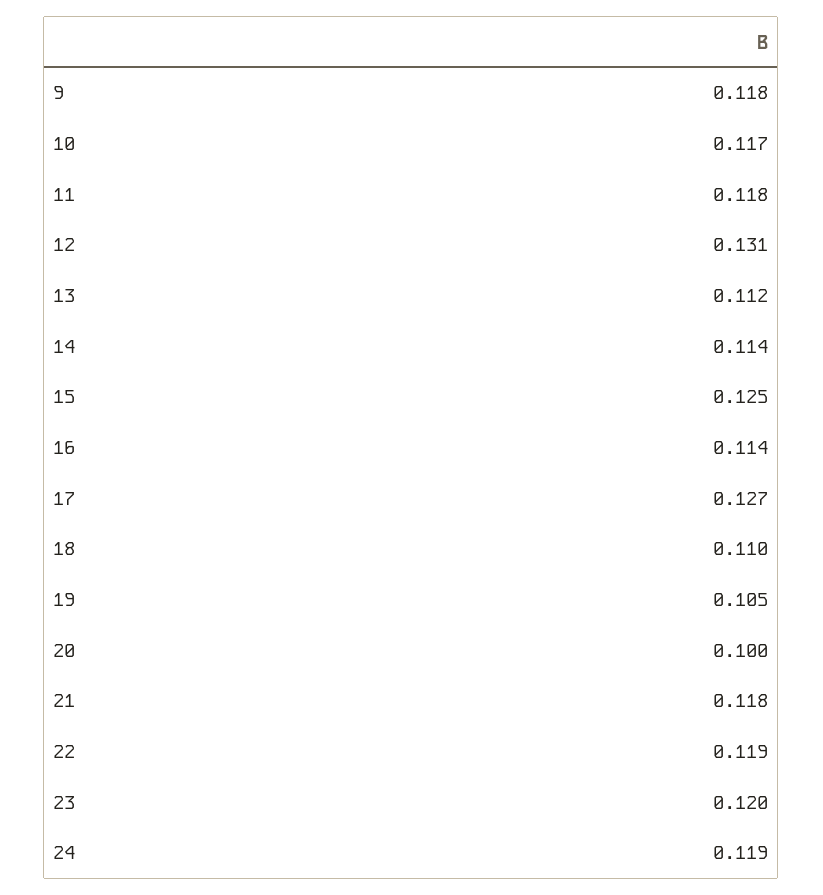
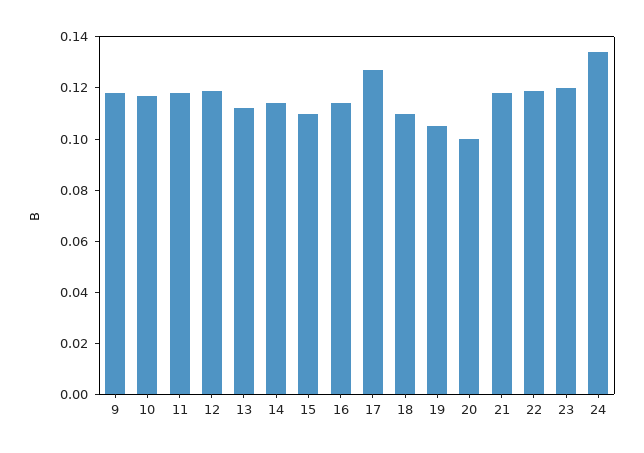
12: 0.131 -> 0.12
15: 0.125 -> 0.11
24: 0.119 -> 0.135

